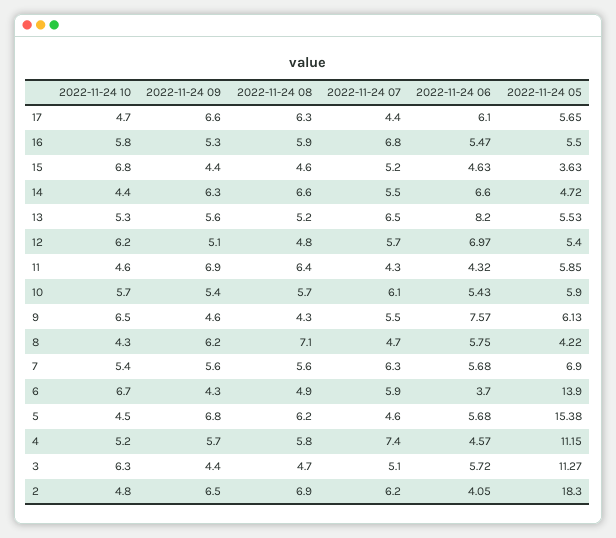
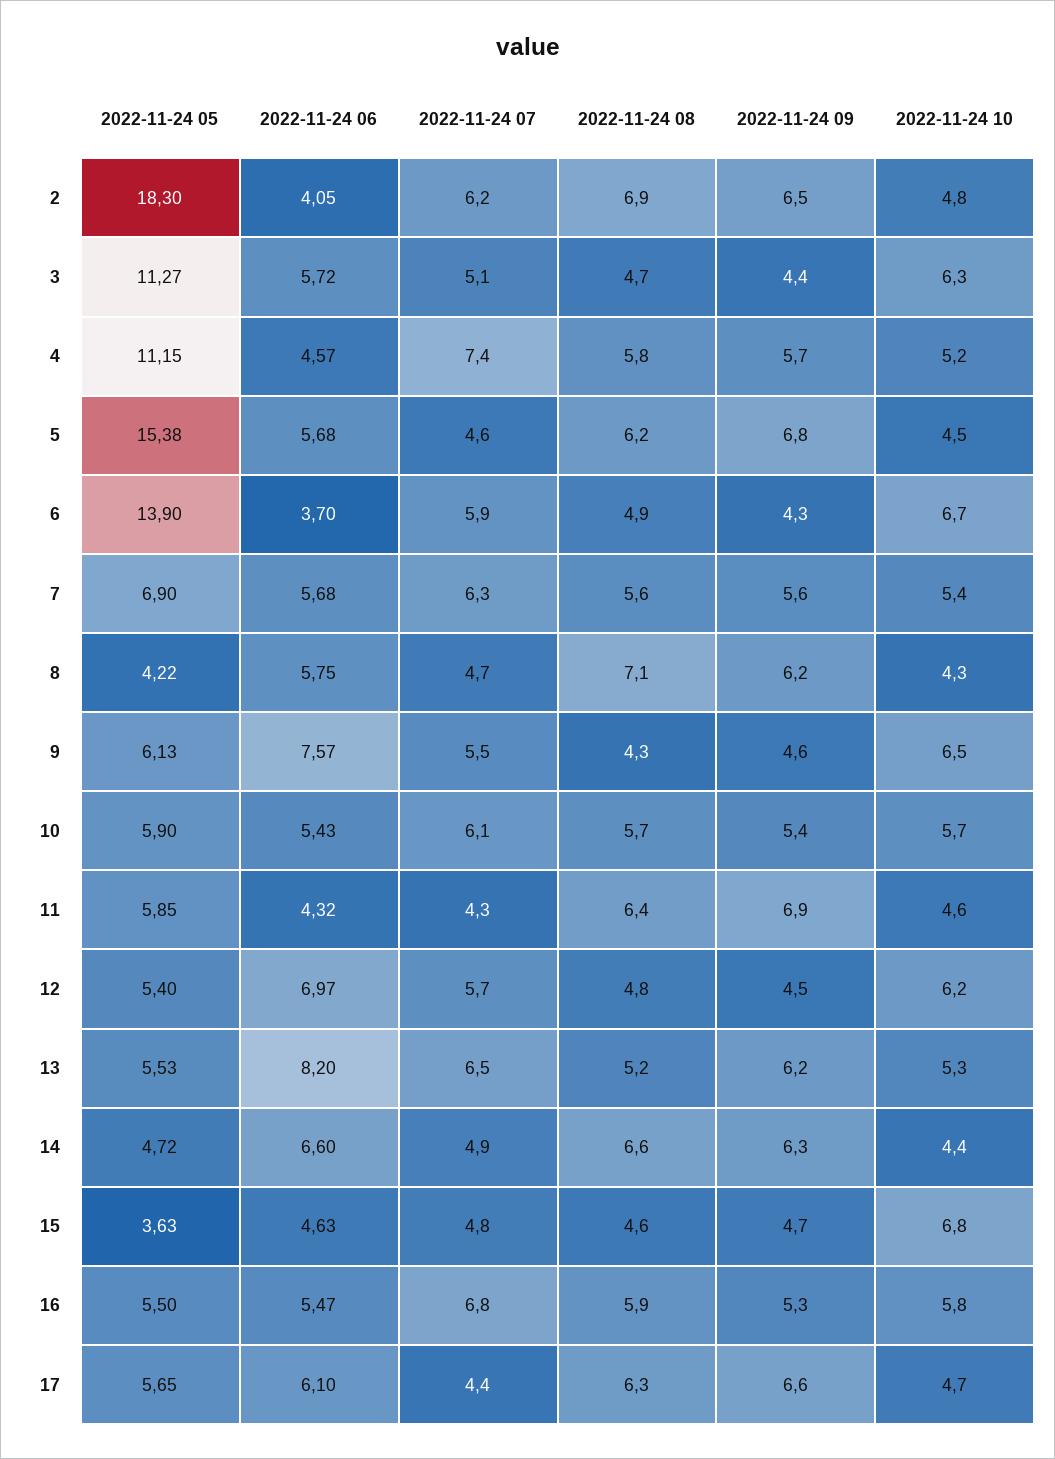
2022-11-24 09, 15: 4.4 -> 4.7
2022-11-24 07, 15: 5.2 -> 4.8
2022-11-24 07, 14: 5.5 -> 4.9
2022-11-24 09, 13: 5.6 -> 6.2
2022-11-24 09, 12: 5.1 -> 4.5

